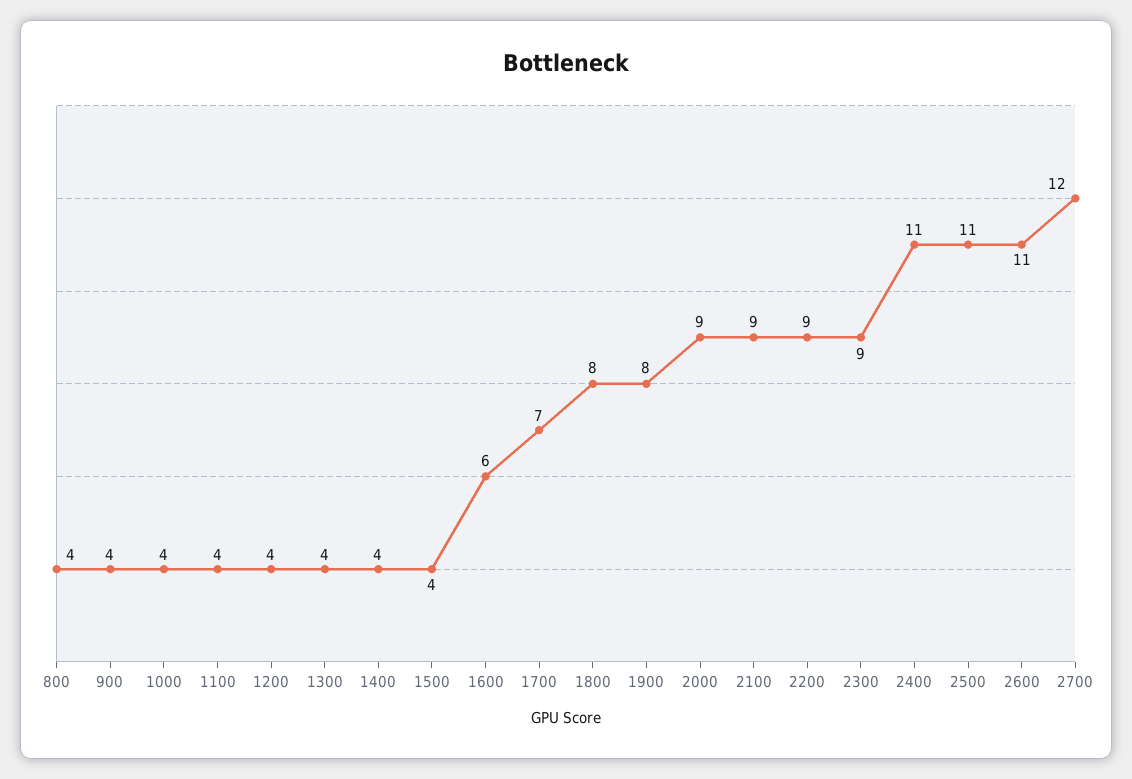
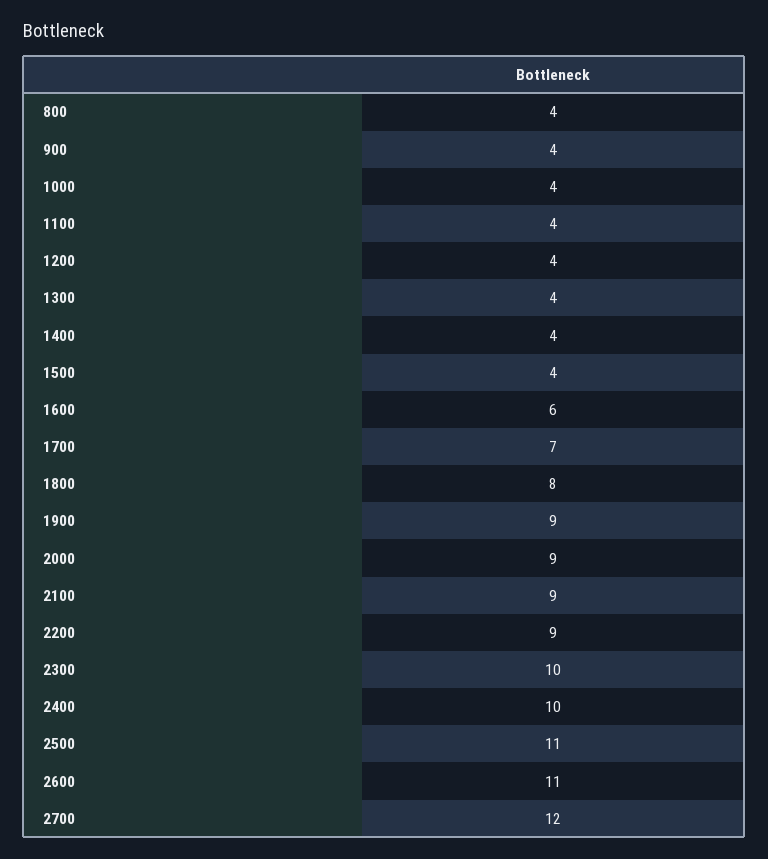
1900: 8 -> 9
2300: 9 -> 10
2400: 11 -> 10

